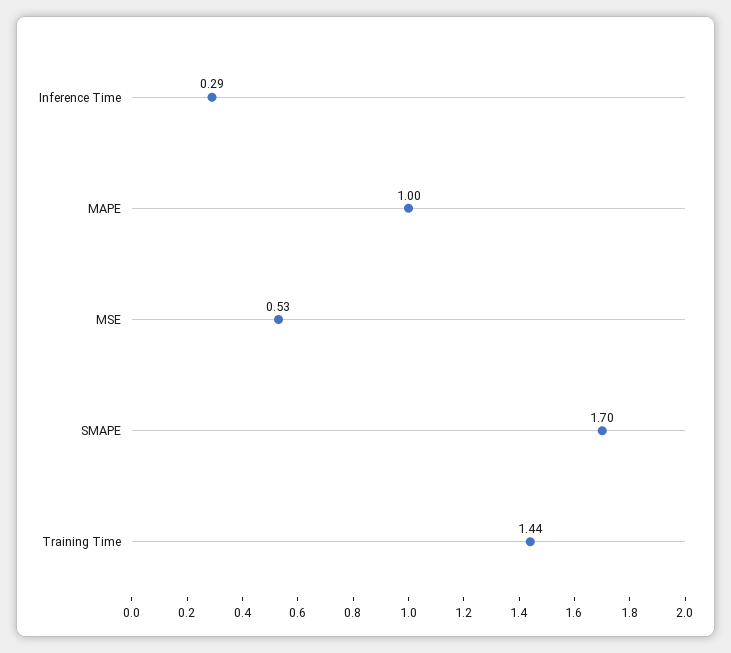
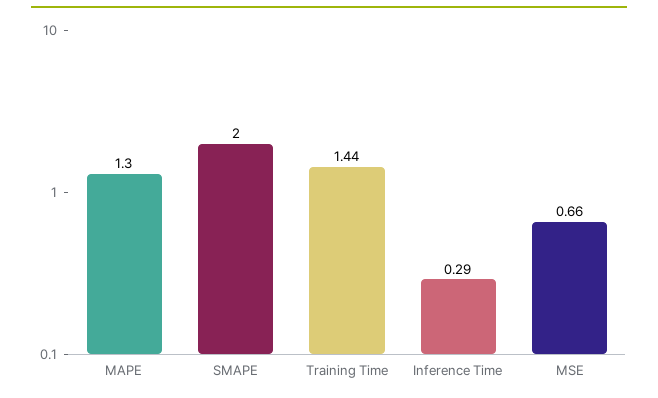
MAPE: 1 -> 1.3
MSE: 0.53 -> 0.66
SMAPE: 1.7 -> 2

